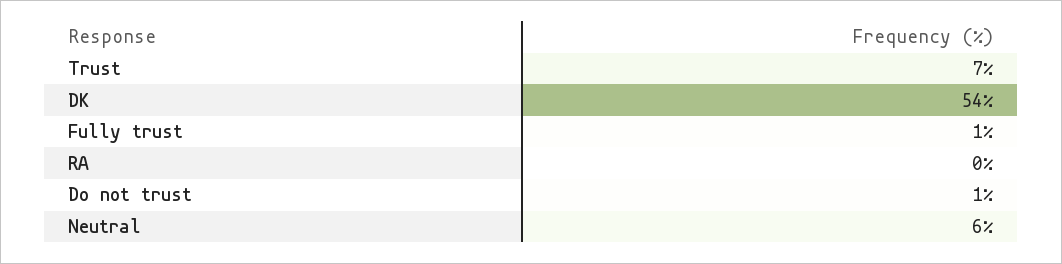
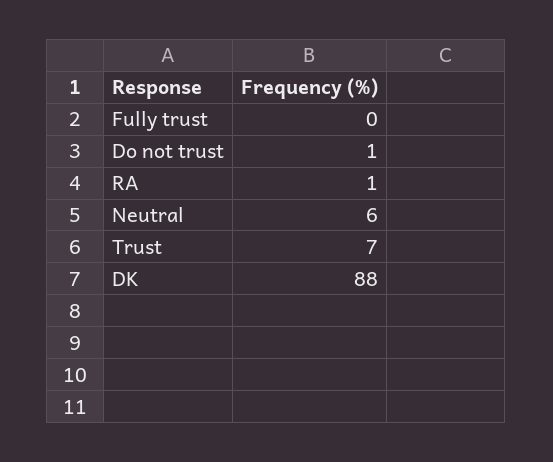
DK: 54 -> 88
Fully trust: 1 -> 0
RA: 0 -> 1

